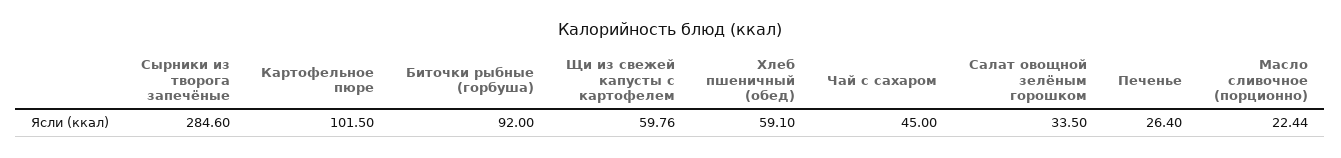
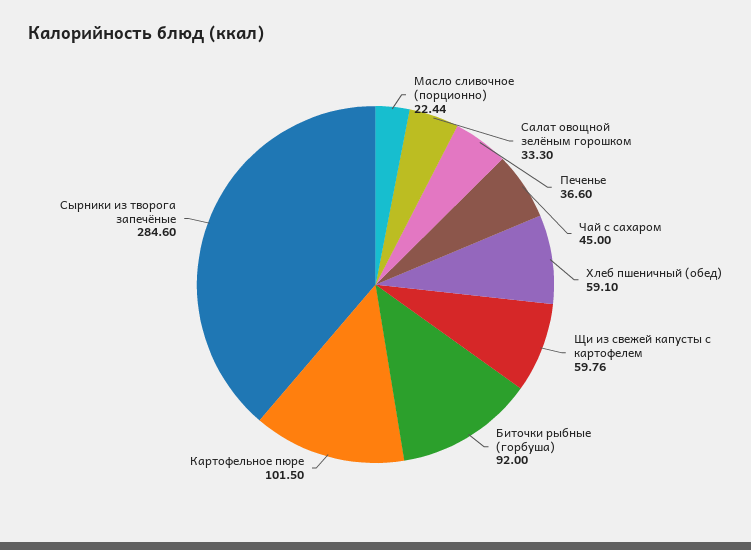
Салат овощной зелёным горошком: 33.5 -> 33.3
Печенье: 26.4 -> 36.6

